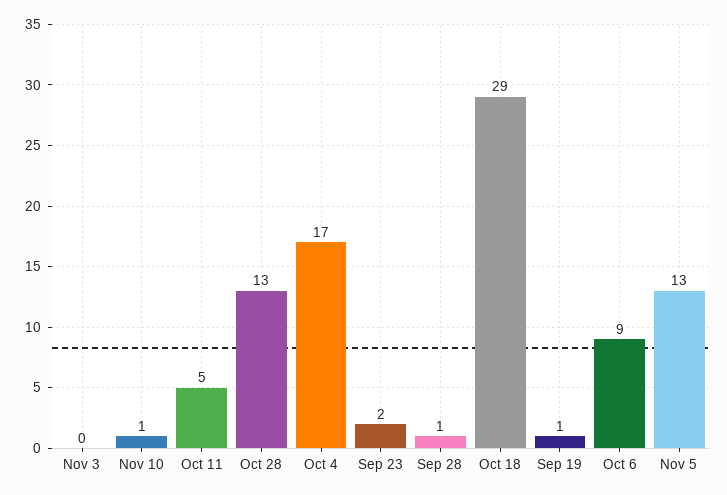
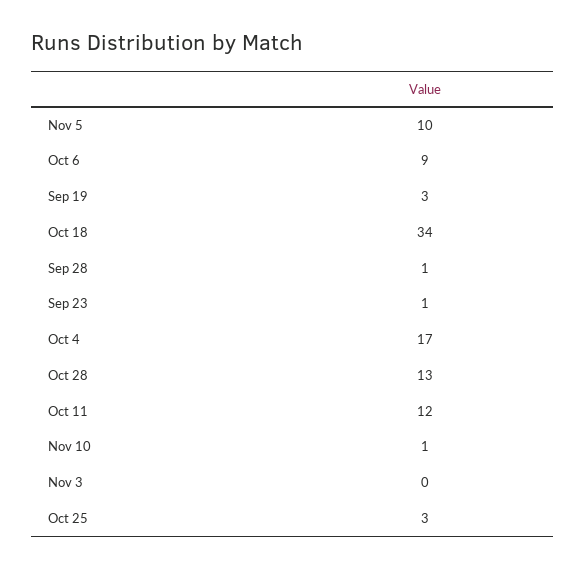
Oct 11: 5 -> 12
Sep 23: 2 -> 1
Oct 18: 29 -> 34
Sep 19: 1 -> 3
Nov 5: 13 -> 10
Oct 25: none -> 3

